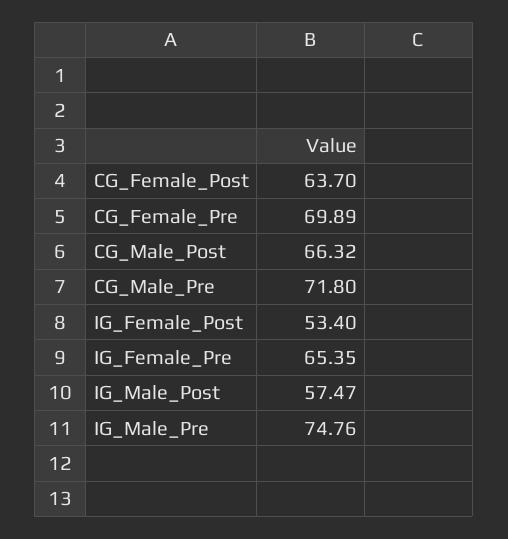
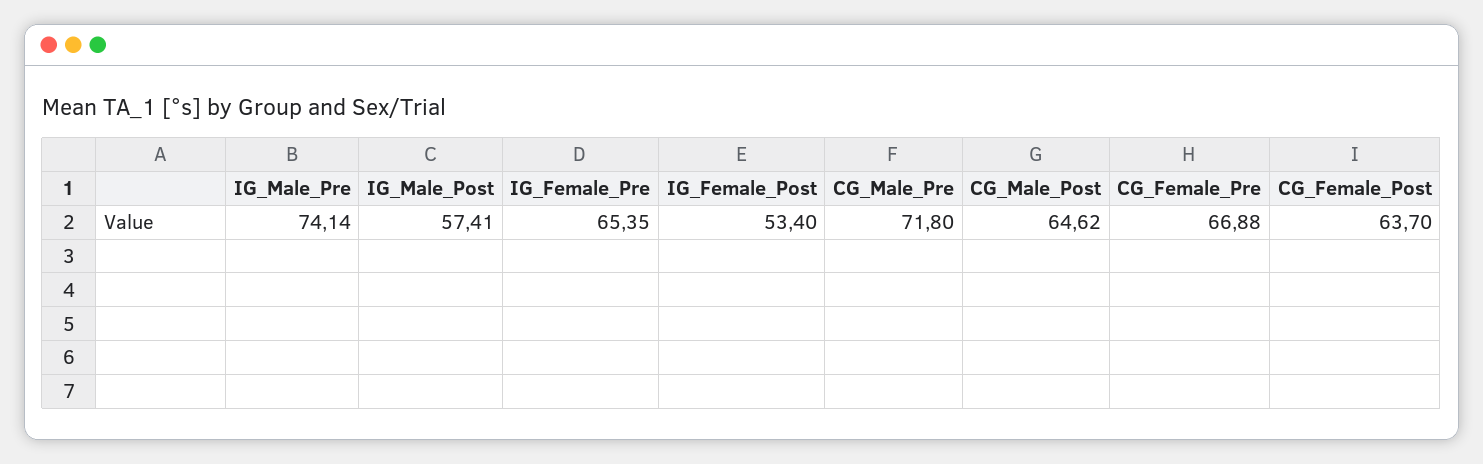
CG_Female_Pre: 69.89 -> 66.88
CG_Male_Post: 66.32 -> 64.62
IG_Male_Post: 57.47 -> 57.41
IG_Male_Pre: 74.76 -> 74.14

